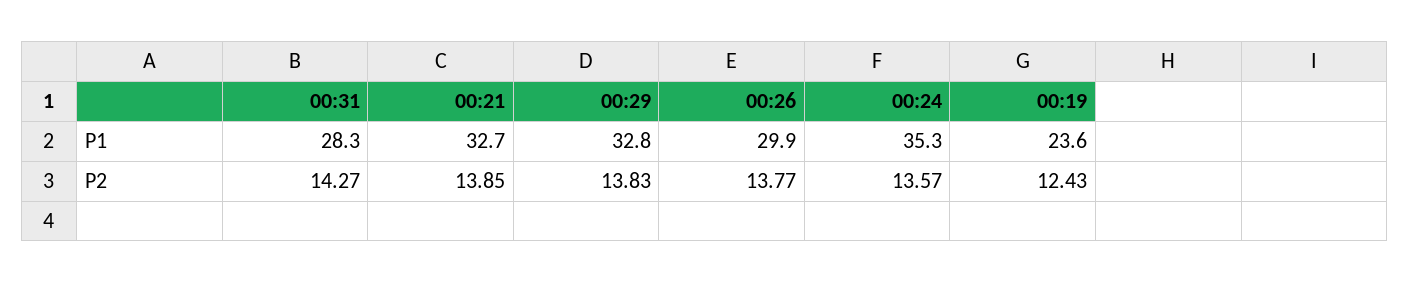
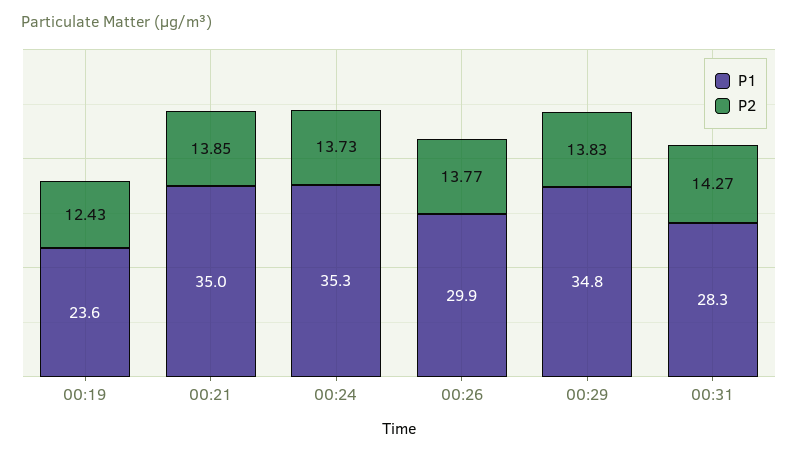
P1, 00:21: 32.7 -> 35
P1, 00:29: 32.8 -> 34.8
P2, 00:24: 13.57 -> 13.73

